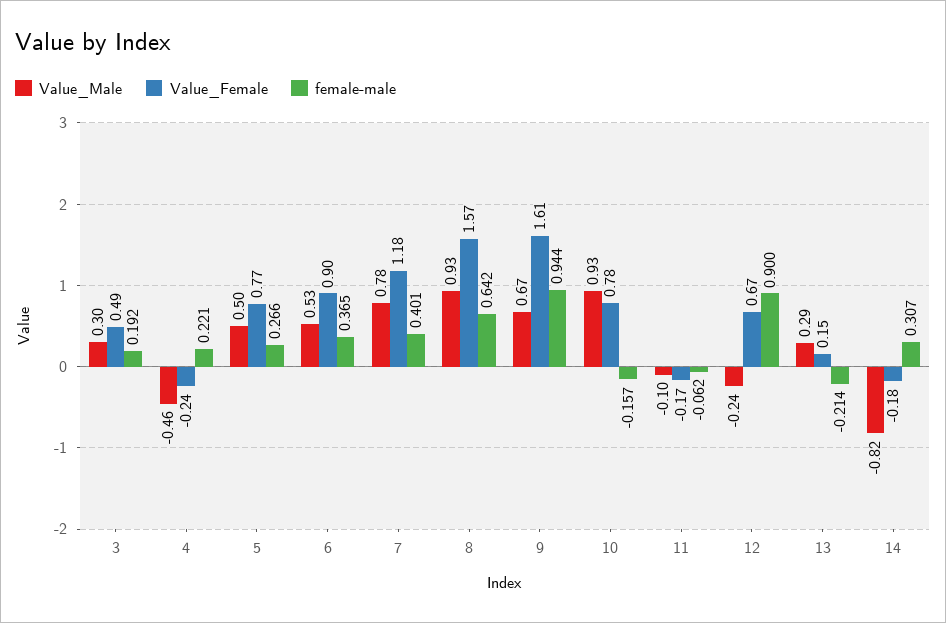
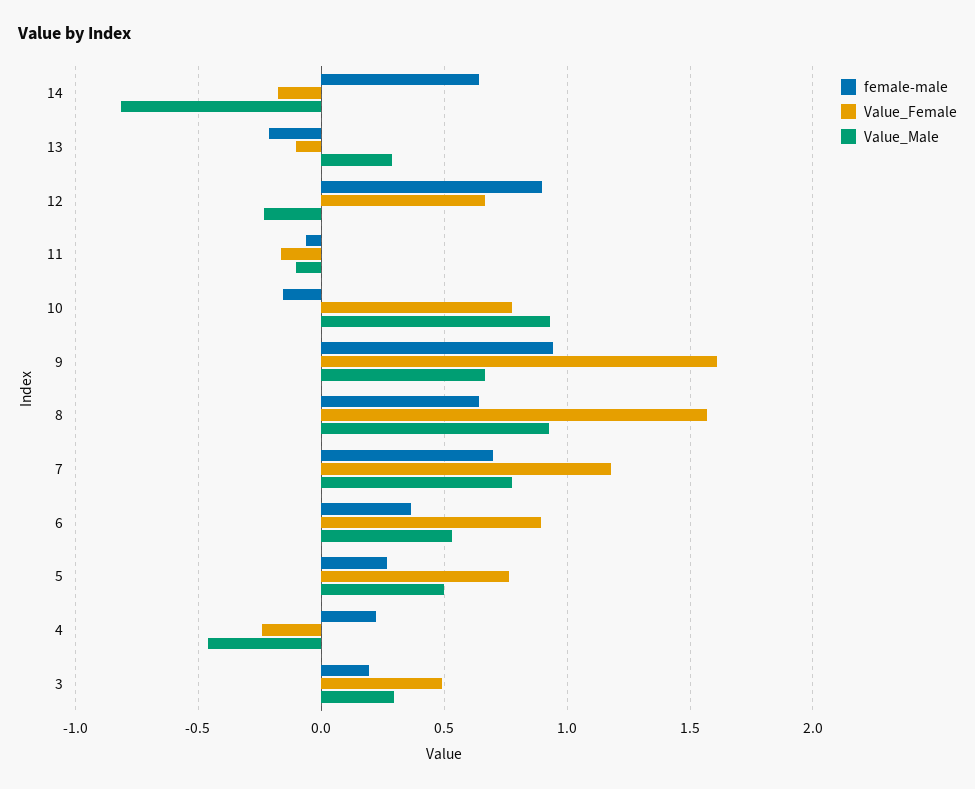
female-male, 7: 0.401 -> 0.7
Value_Female, 13: 0.15 -> -0.1
female-male, 14: 0.307 -> 0.65

